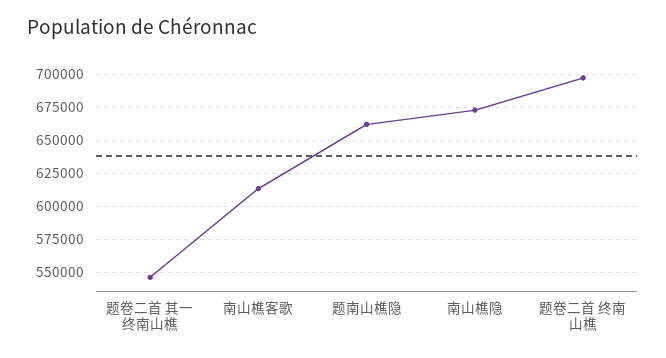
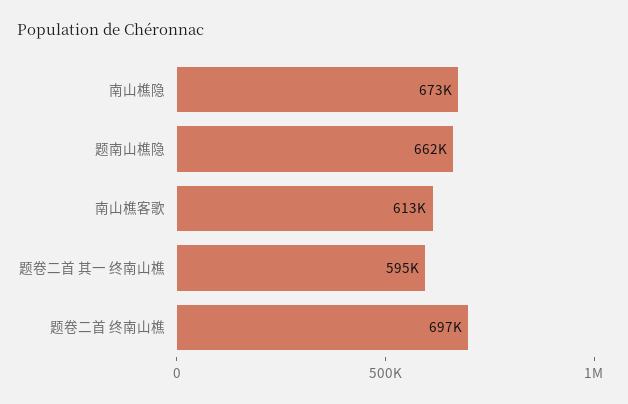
题卷二首 其一 终南山樵: 545000 -> 595000

